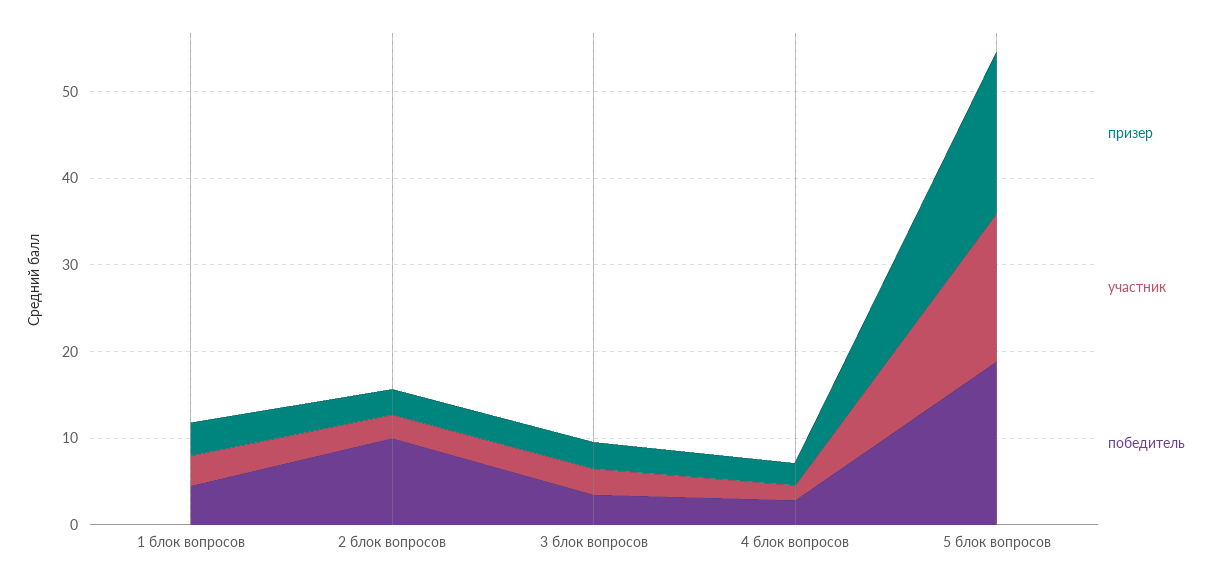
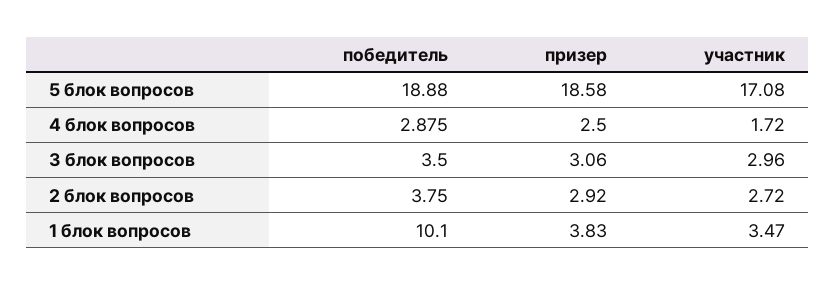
победитель, 1 блок вопросов: 4 -> 10.1
победитель, 2 блок вопросов: 10 -> 3.75

